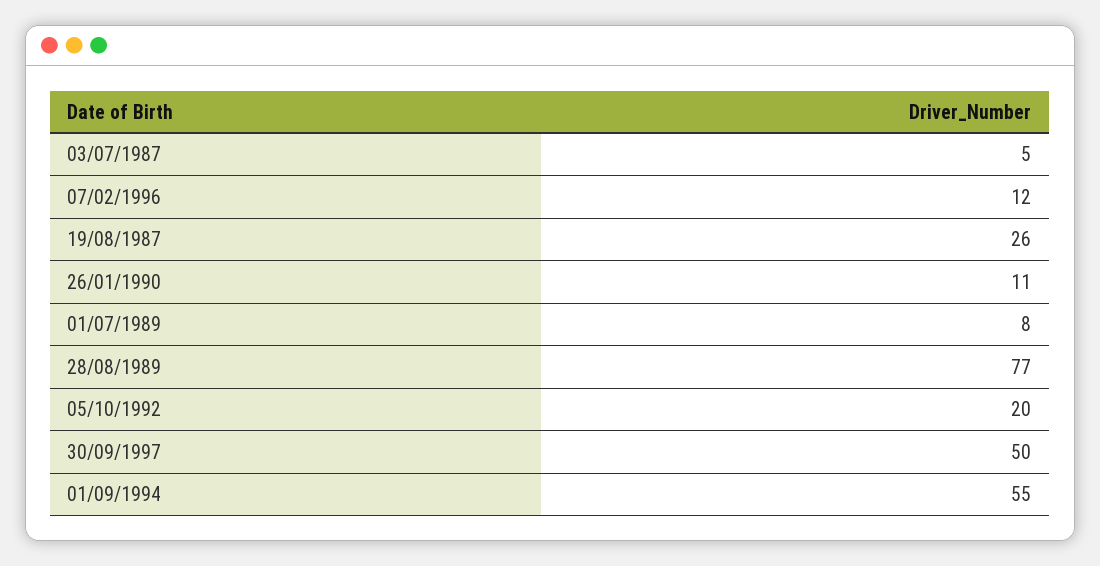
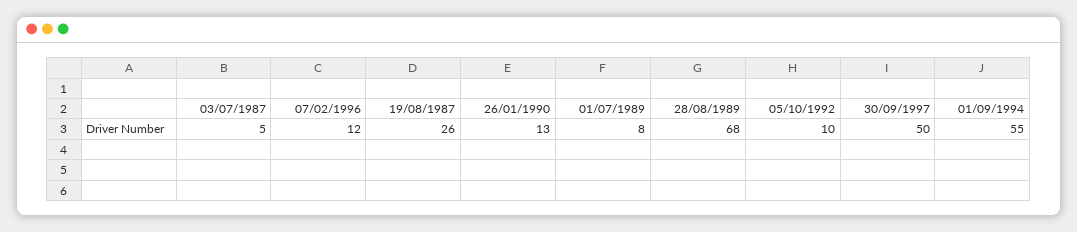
26/01/1990: 11 -> 13
28/08/1989: 77 -> 68
05/10/1992: 20 -> 10

